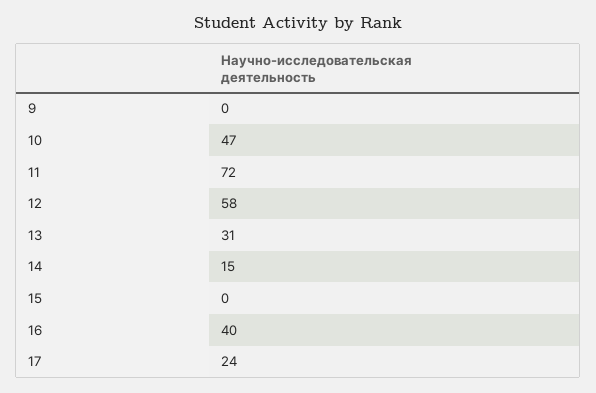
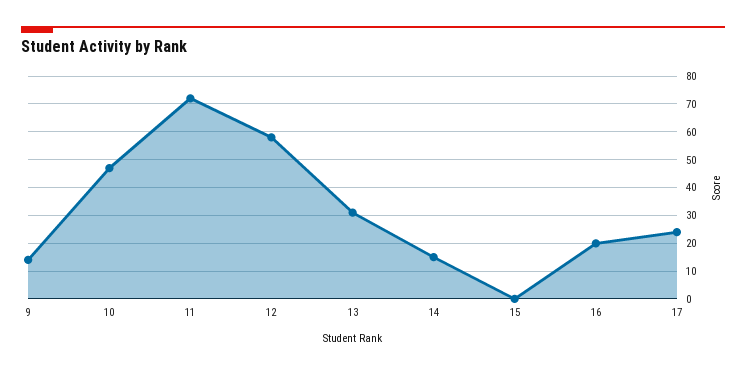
9: 0 -> 15
16: 40 -> 20

